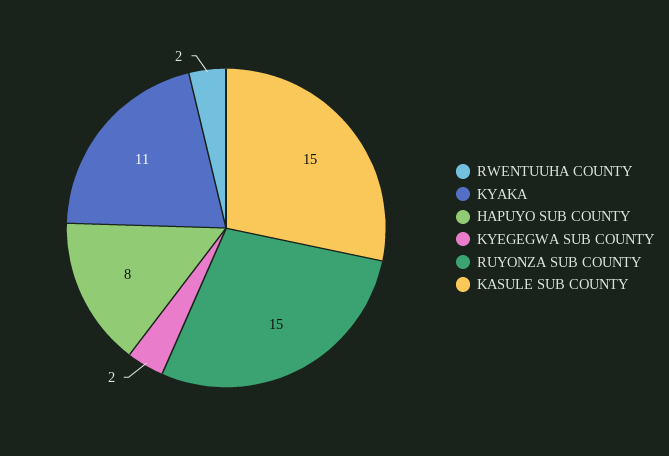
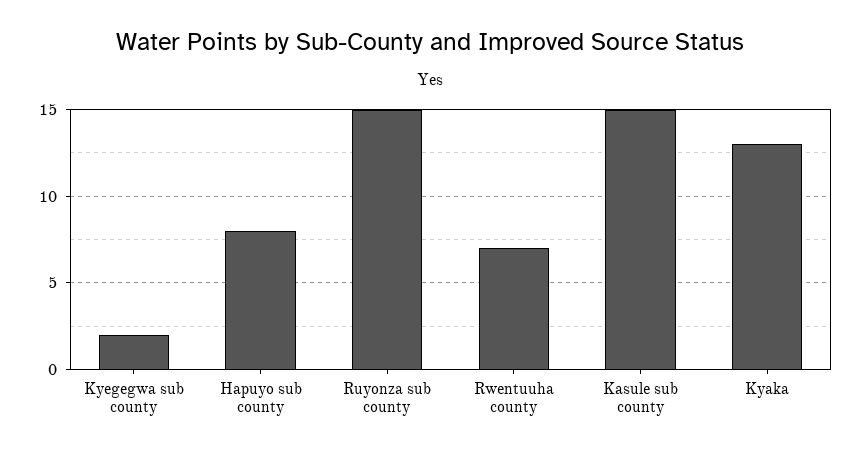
RWENTUUHA COUNTY: 2 -> 7
KYAKA: 11 -> 13

